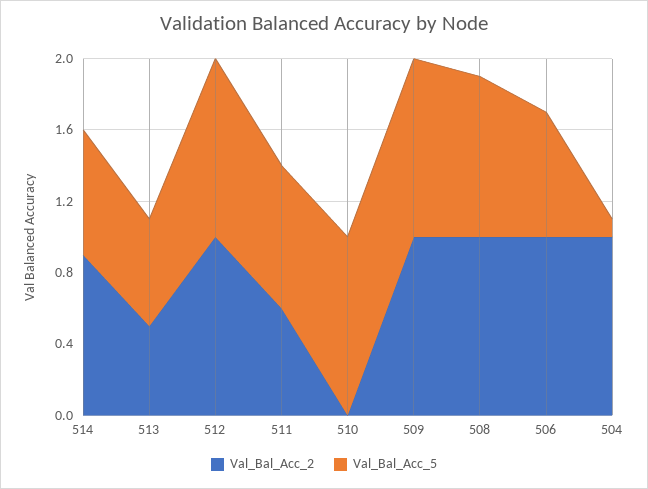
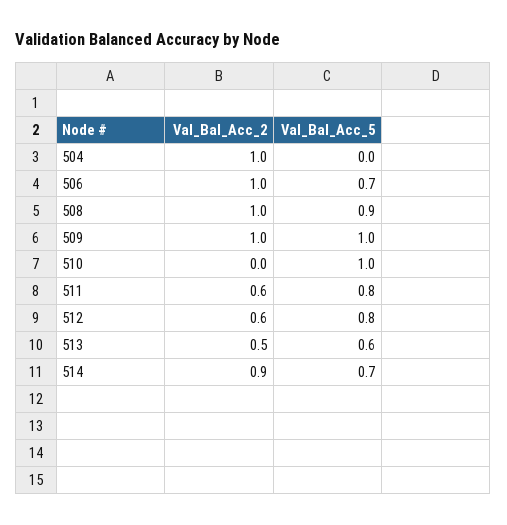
Val_Bal_Acc_2, 512: 1 -> 0.6
Val_Bal_Acc_5, 512: 1 -> 0.8
Val_Bal_Acc_5, 504: 0.1 -> 0

